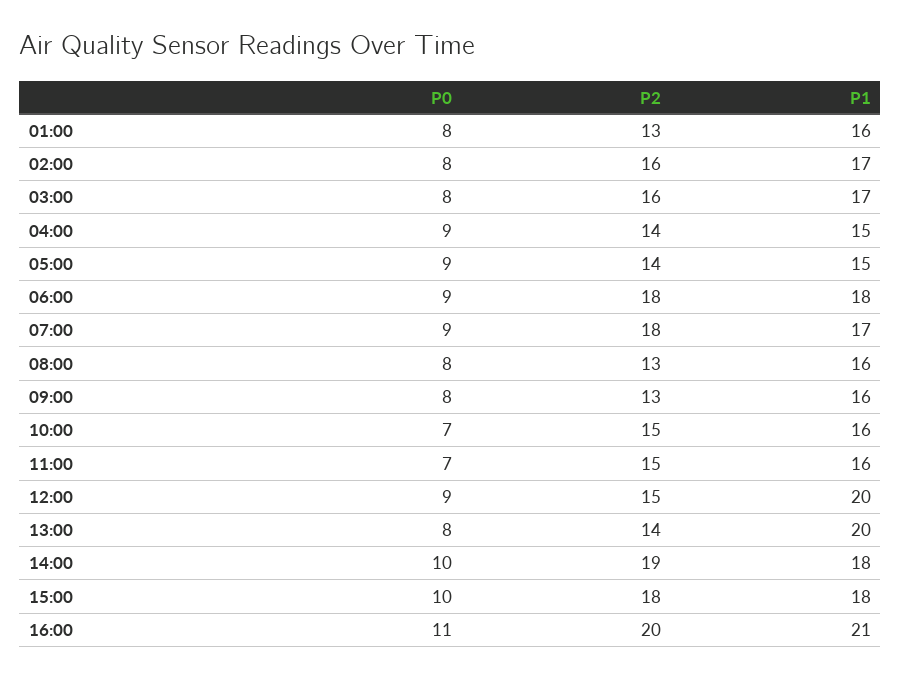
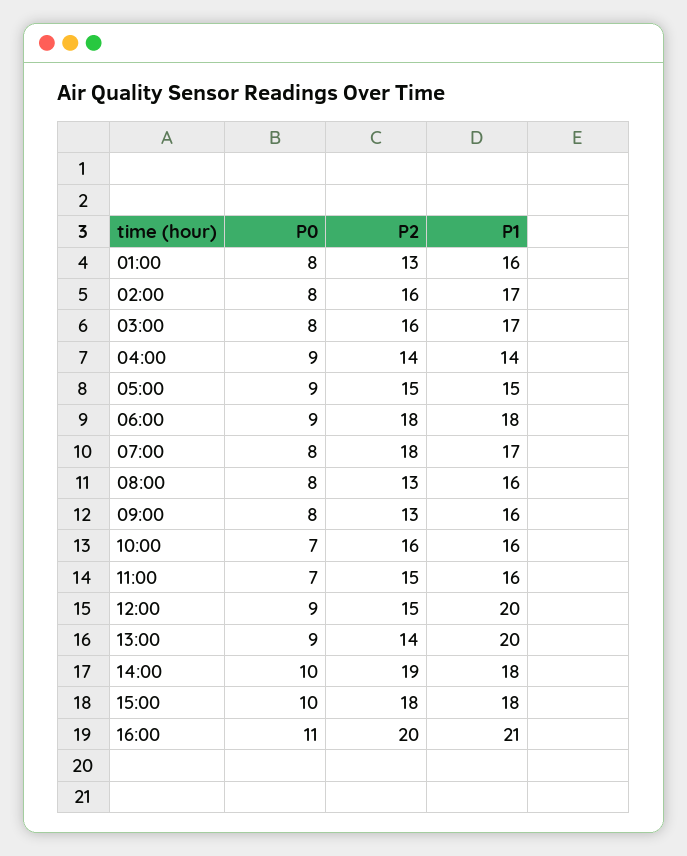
P1, 04:00: 15 -> 14
P2, 05:00: 14 -> 15
P0, 07:00: 9 -> 8
P2, 10:00: 15 -> 16
P0, 13:00: 8 -> 9

